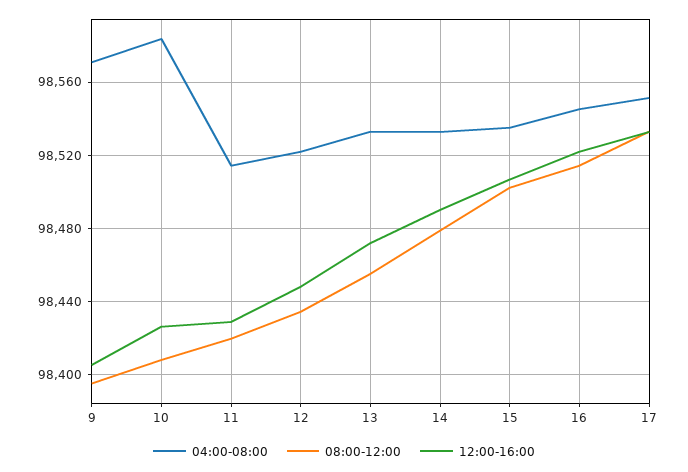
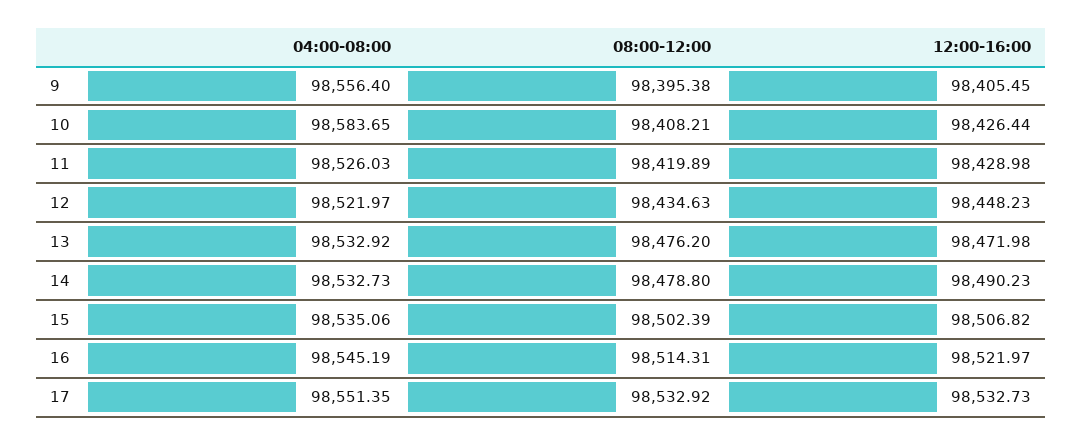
04:00-08:00, 9: 98570 -> 98556.4
04:00-08:00, 11: 98515 -> 98526.03
08:00-12:00, 13: 98455 -> 98476.2

